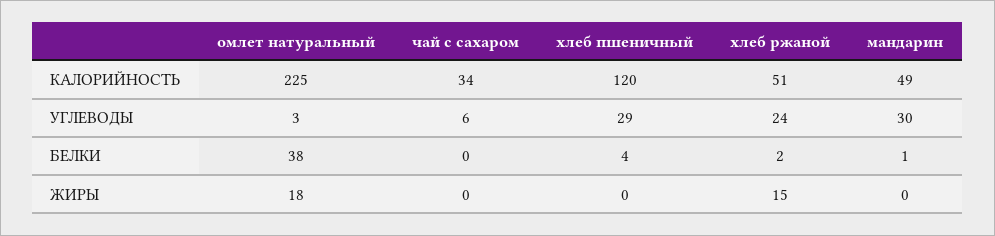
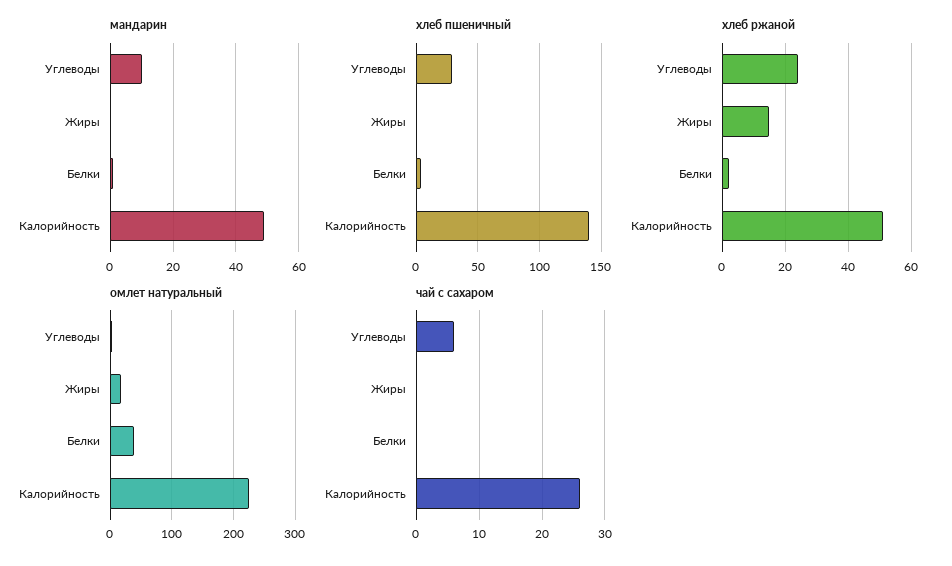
чай с сахаром, КАЛОРИЙНОСТЬ: 34 -> 26
хлеб пшеничный, КАЛОРИЙНОСТЬ: 120 -> 140
мандарин, УГЛЕВОДЫ: 30 -> 10

